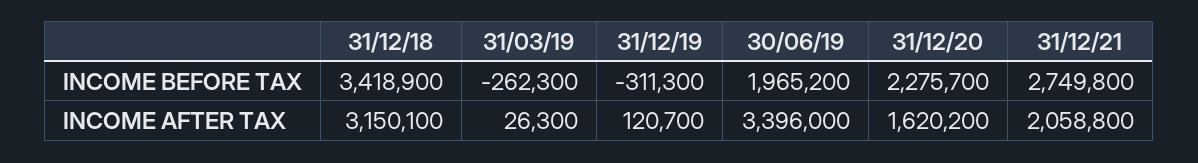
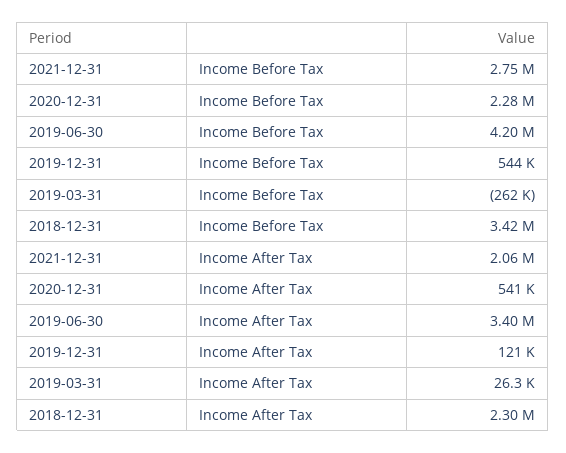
31/12/19, INCOME BEFORE TAX: -311300 -> 544000
30/06/19, INCOME BEFORE TAX: 1965200 -> 4200000
31/12/18, INCOME AFTER TAX: 3150100 -> 2300000
31/12/20, INCOME AFTER TAX: 1620200 -> 541000

